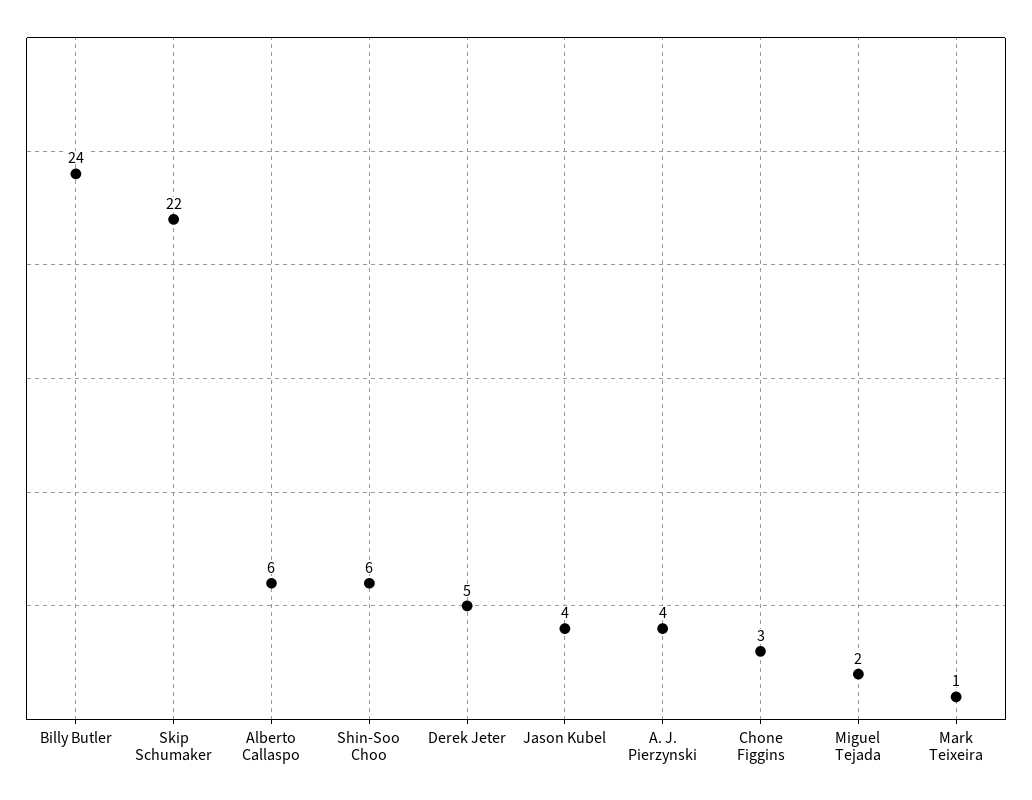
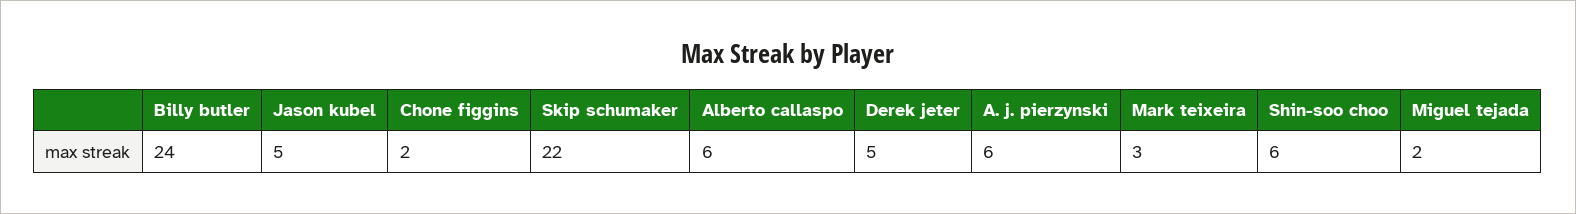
Jason Kubel: 4 -> 5
A. J. Pierzynski: 4 -> 6
Chone Figgins: 3 -> 2
Mark Teixeira: 1 -> 3

